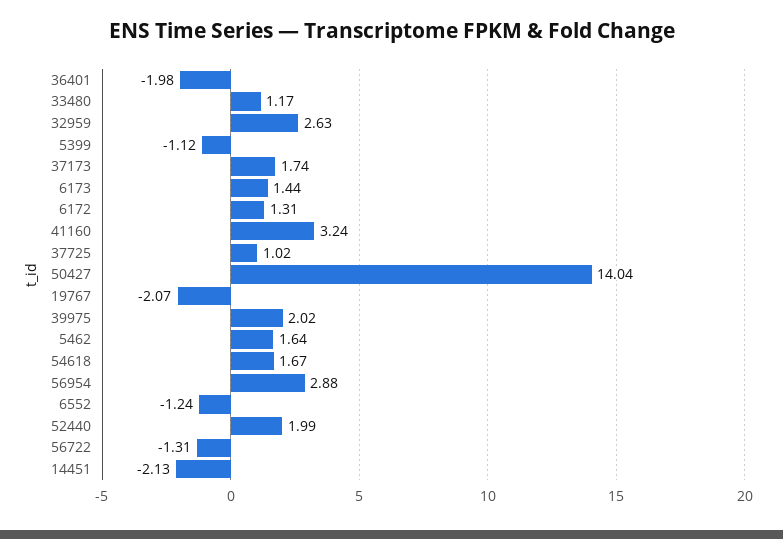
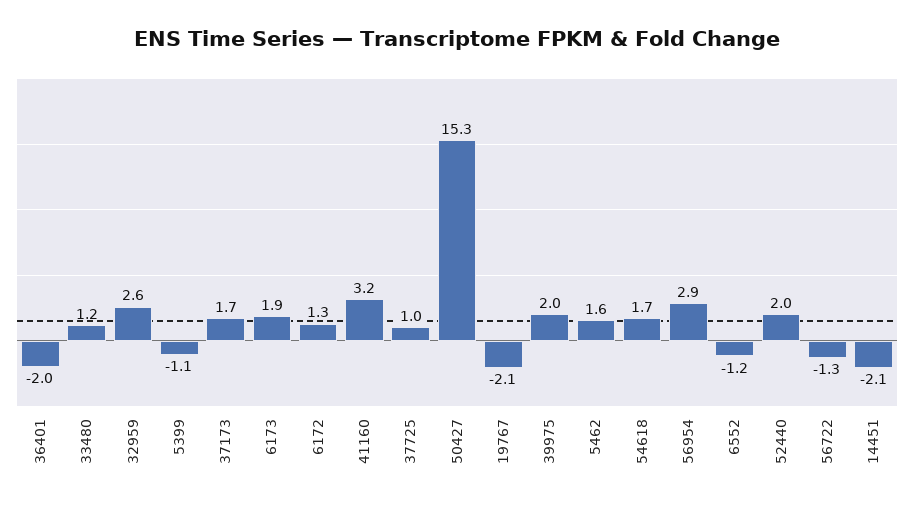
6173: 1.44 -> 1.9
50427: 14.04 -> 15.3

